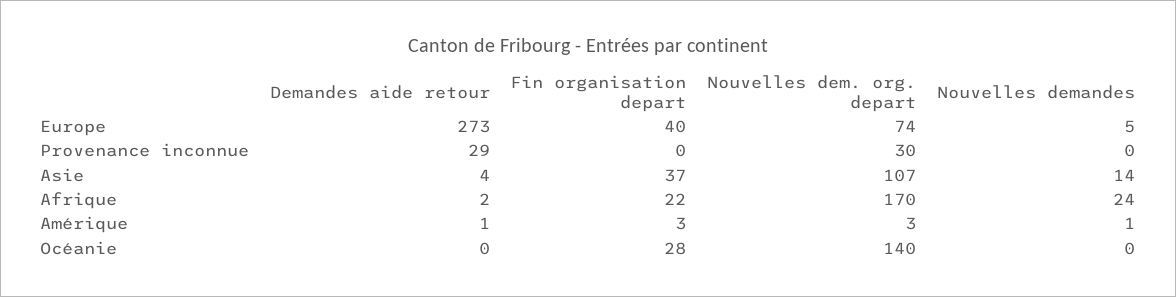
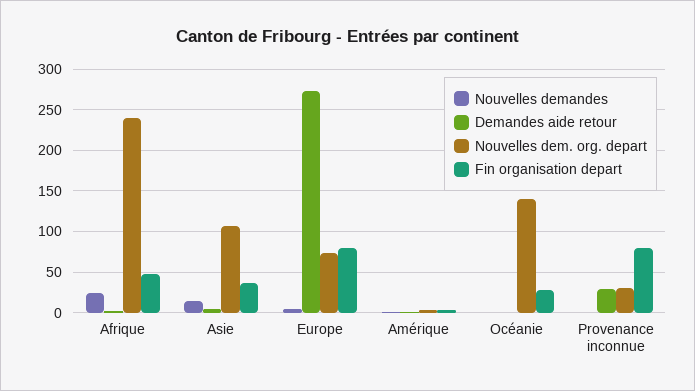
Fin organisation depart, Europe: 40 -> 80
Fin organisation depart, Provenance inconnue: 0 -> 80
Fin organisation depart, Afrique: 22 -> 50
Nouvelles dem. org. depart, Afrique: 170 -> 240

